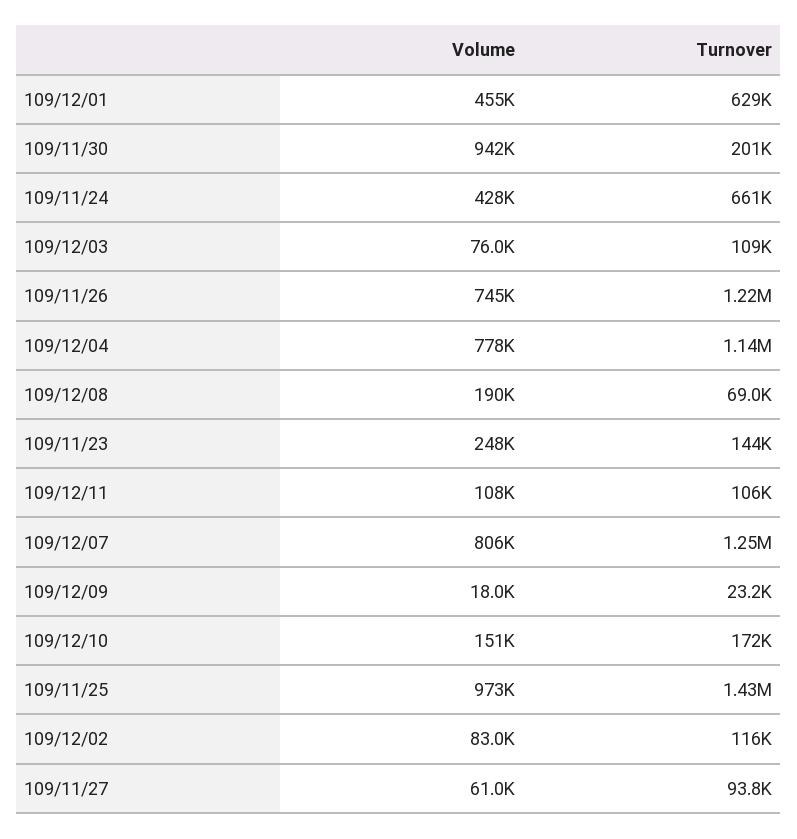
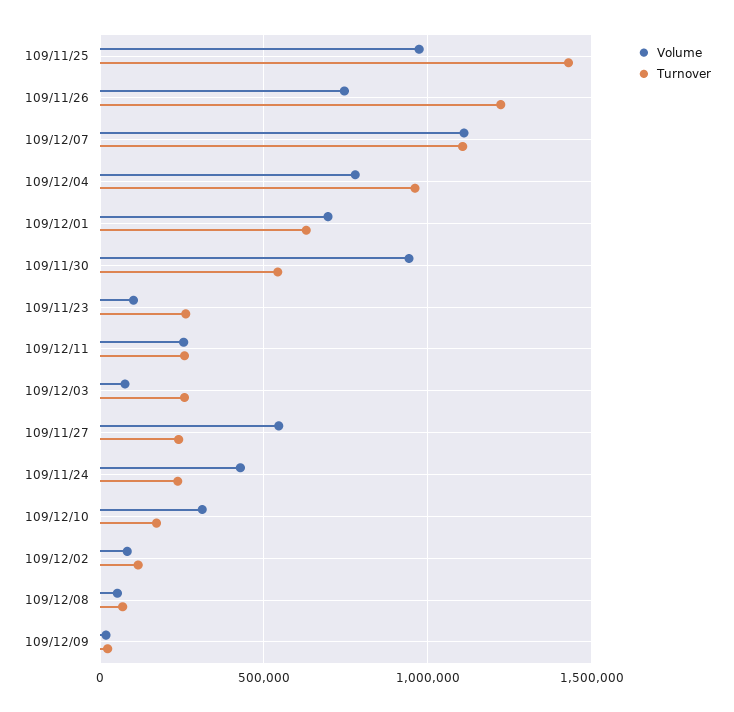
Volume, 109/12/01: 455000 -> 700000
Turnover, 109/11/30: 201000 -> 550000
Turnover, 109/11/24: 661000 -> 250000
Turnover, 109/12/03: 109000 -> 250000
Turnover, 109/12/04: 1140000 -> 950000
Volume, 109/12/08: 190000 -> 50000
Volume, 109/11/23: 248000 -> 100000
Turnover, 109/11/23: 144000 -> 250000
Volume, 109/12/11: 108000 -> 250000
Turnover, 109/12/11: 106000 -> 250000
Volume, 109/12/07: 806000 -> 1100000
Turnover, 109/12/07: 1250000 -> 1100000
Volume, 109/12/10: 151000 -> 300000
Volume, 109/11/27: 61000 -> 550000
Turnover, 109/11/27: 93800 -> 250000

